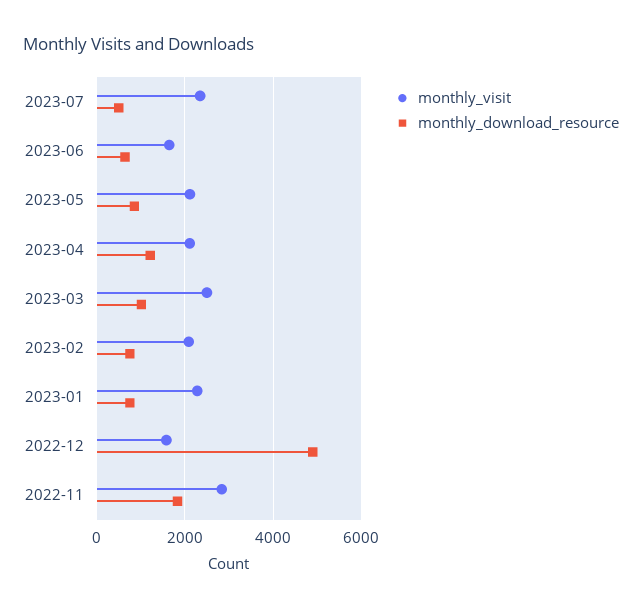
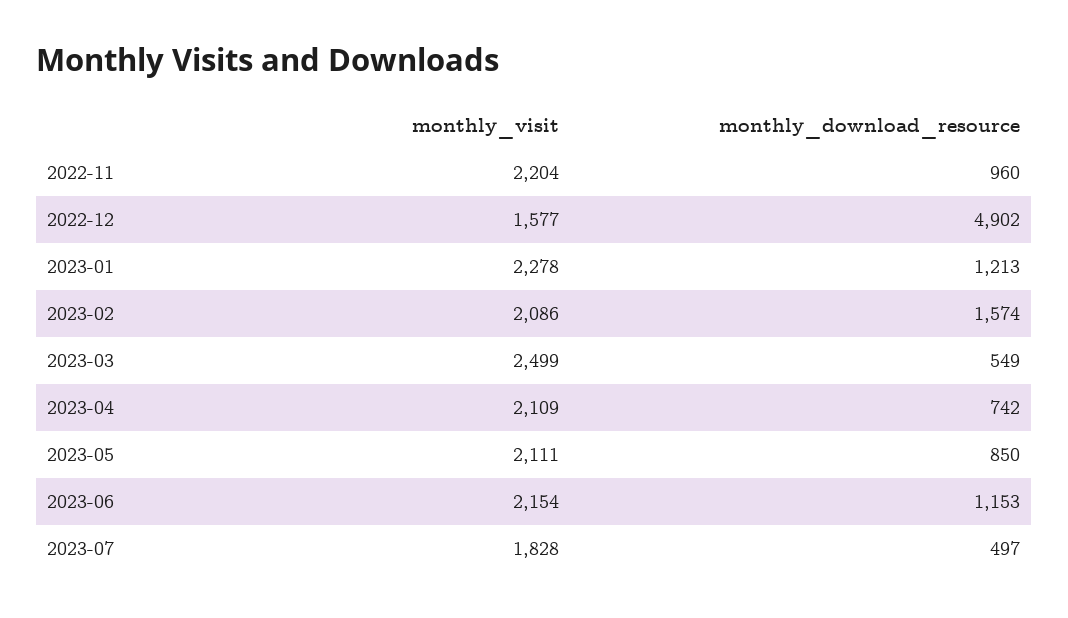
monthly_visit, 2023-07: 2400 -> 1828
monthly_visit, 2023-06: 1600 -> 2154
monthly_download_resource, 2023-06: 600 -> 1153
monthly_download_resource, 2023-04: 1200 -> 742
monthly_download_resource, 2023-03: 1000 -> 549
monthly_download_resource, 2023-02: 800 -> 1574
monthly_download_resource, 2023-01: 800 -> 1213
monthly_visit, 2022-11: 2800 -> 2204
monthly_download_resource, 2022-11: 1800 -> 960

